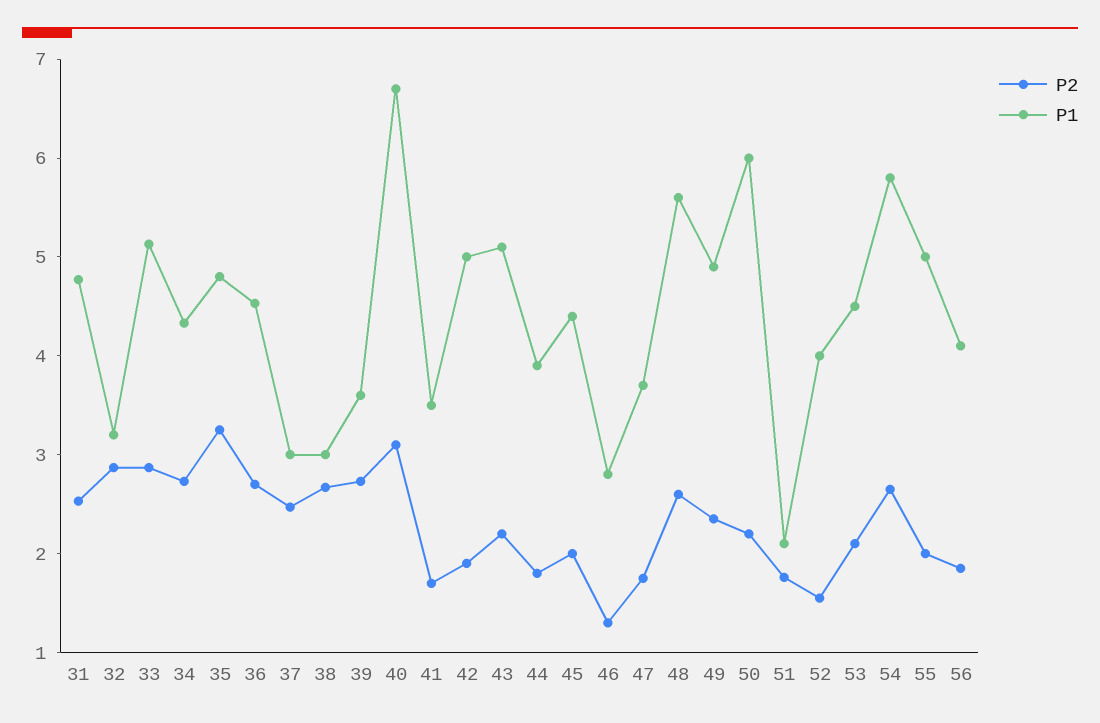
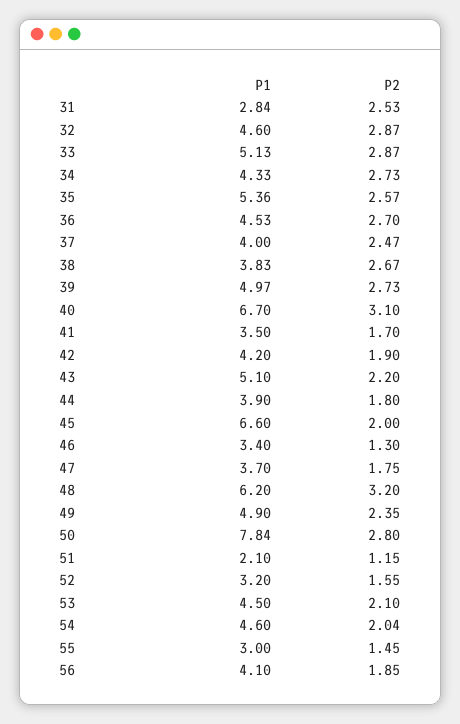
P1, 31: 4.8 -> 2.84
P1, 32: 3.2 -> 4.6
P2, 35: 3.2 -> 2.57
P1, 35: 4.8 -> 5.36
P1, 37: 3 -> 4
P1, 38: 3 -> 3.83
P1, 39: 3.6 -> 4.97
P1, 42: 5 -> 4.2
P1, 45: 4.4 -> 6.6
P1, 46: 2.8 -> 3.4
P2, 48: 2.6 -> 3.2
P1, 48: 5.6 -> 6.2
P2, 50: 2.2 -> 2.8
P1, 50: 6 -> 7.84
P2, 51: 1.8 -> 1.15
P1, 52: 4 -> 3.2
P2, 54: 2.6 -> 2.04
P1, 54: 5.8 -> 4.6
P2, 55: 2 -> 1.45
P1, 55: 5 -> 3

